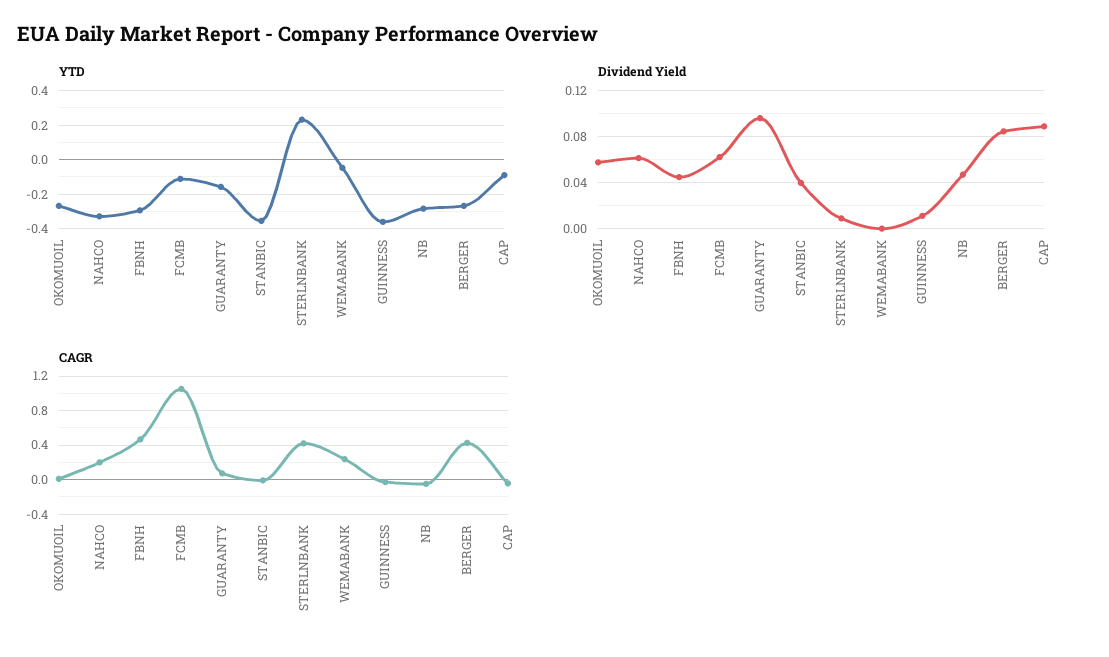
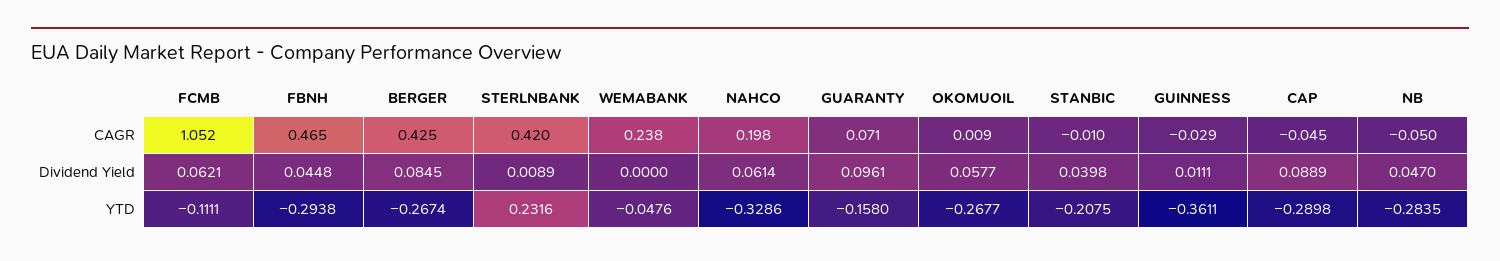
YTD, STANBIC: -0.35 -> -0.2075
YTD, CAP: -0.1 -> -0.2898

